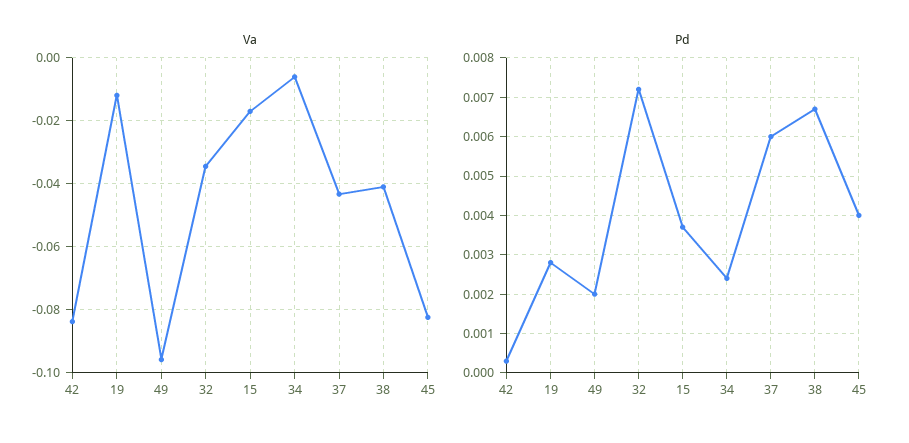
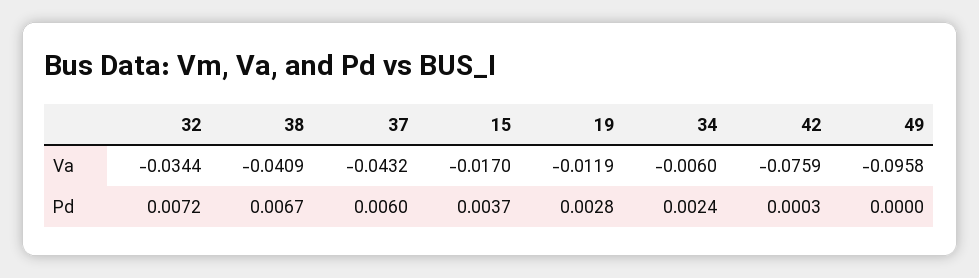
Va, 42: -0.084 -> -0.0759
Va, 45: -0.082 -> none
Pd, 49: 0.002 -> 0
Pd, 45: 0.004 -> none

